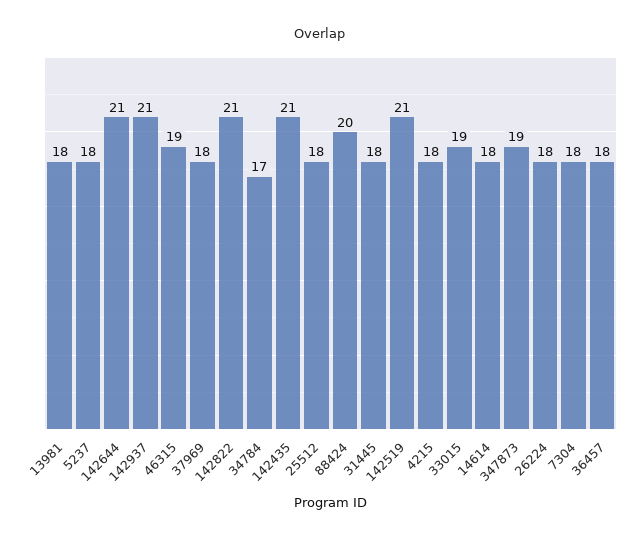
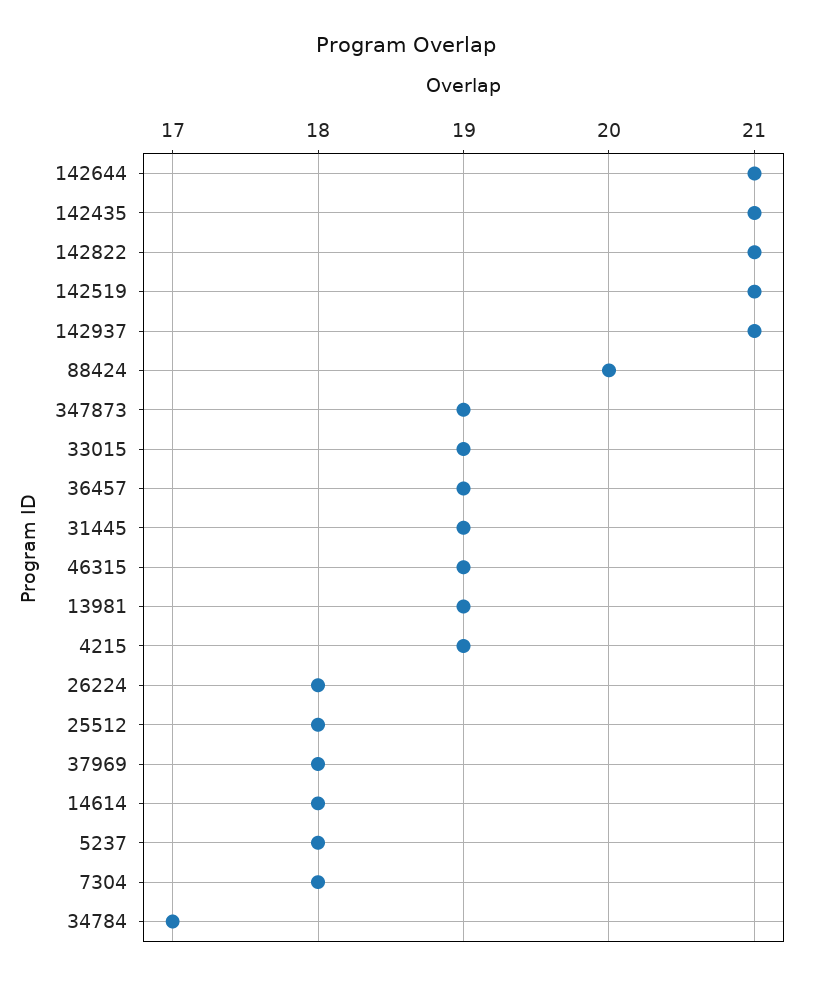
13981: 18 -> 19
31445: 18 -> 19
4215: 18 -> 19
36457: 18 -> 19

